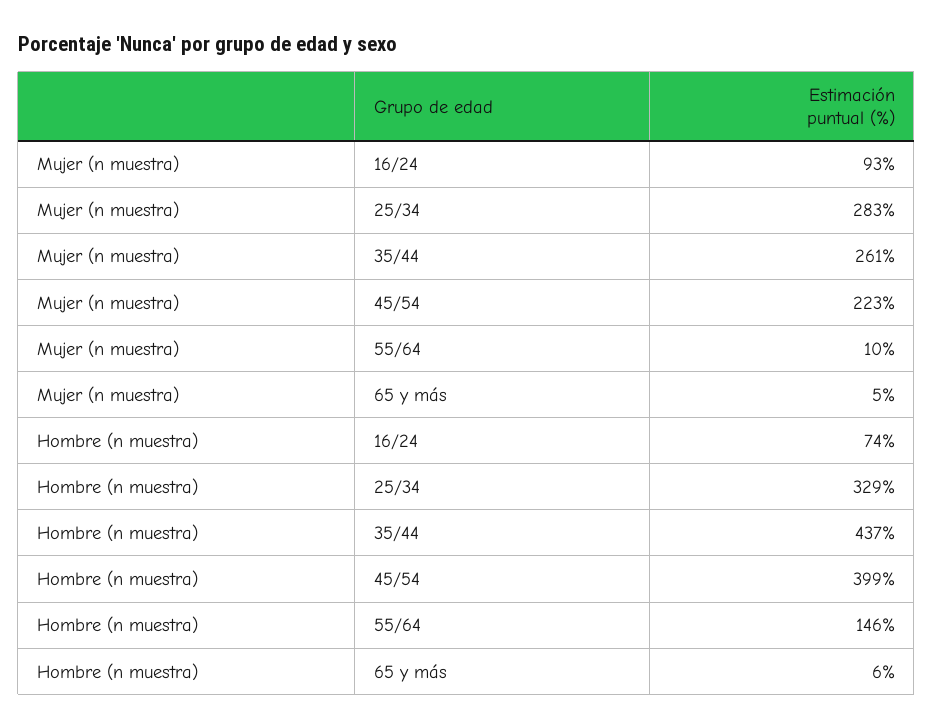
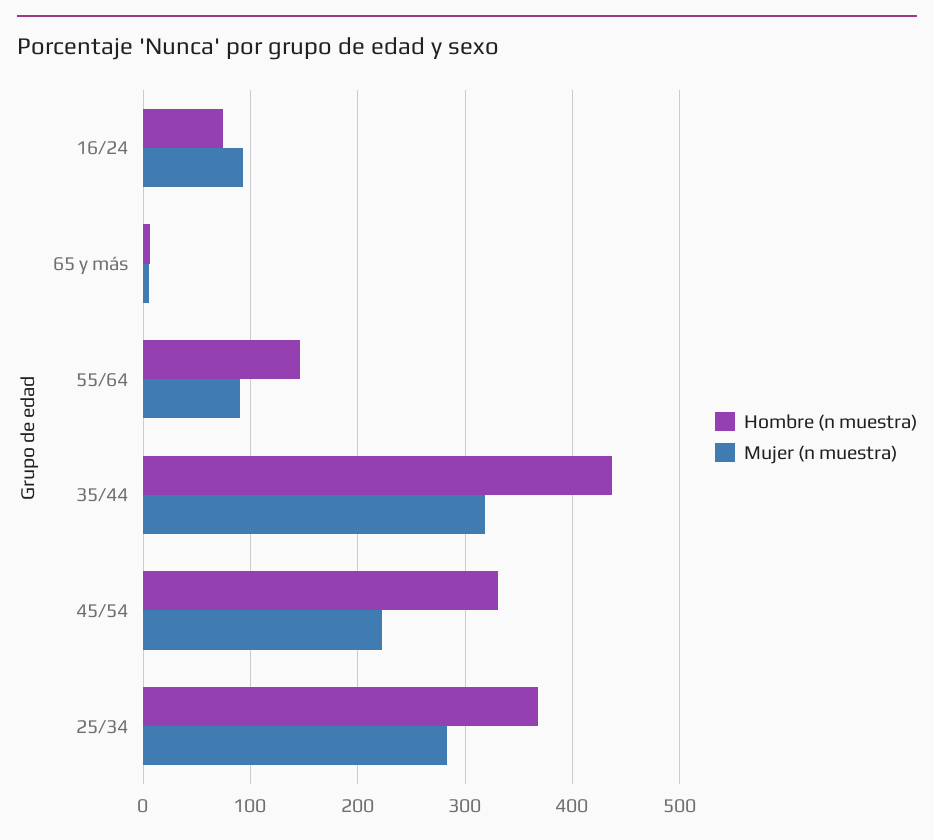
Mujer (n muestra), 35/44: 261 -> 320
Mujer (n muestra), 55/64: 10 -> 90
Hombre (n muestra), 25/34: 329 -> 370
Hombre (n muestra), 45/54: 399 -> 330

